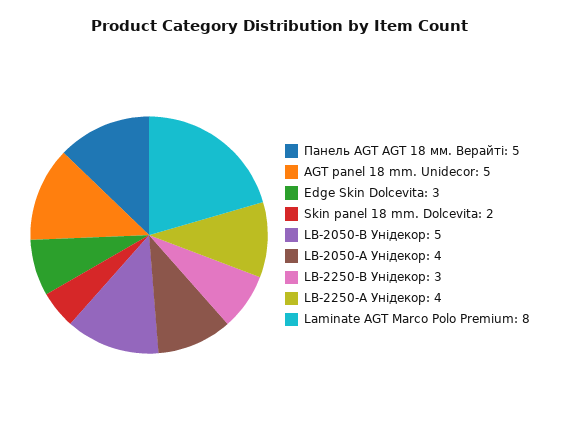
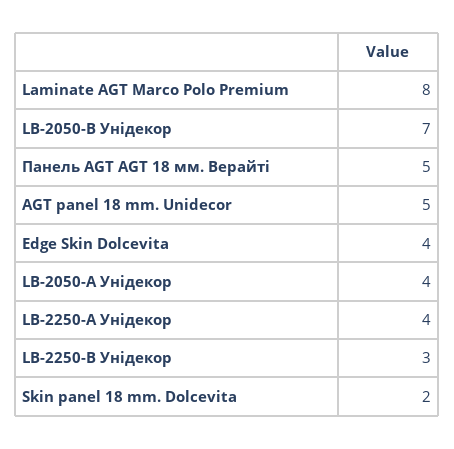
Edge Skin Dolcevita: 3 -> 4
LB-2050-В Унідекор: 5 -> 7

